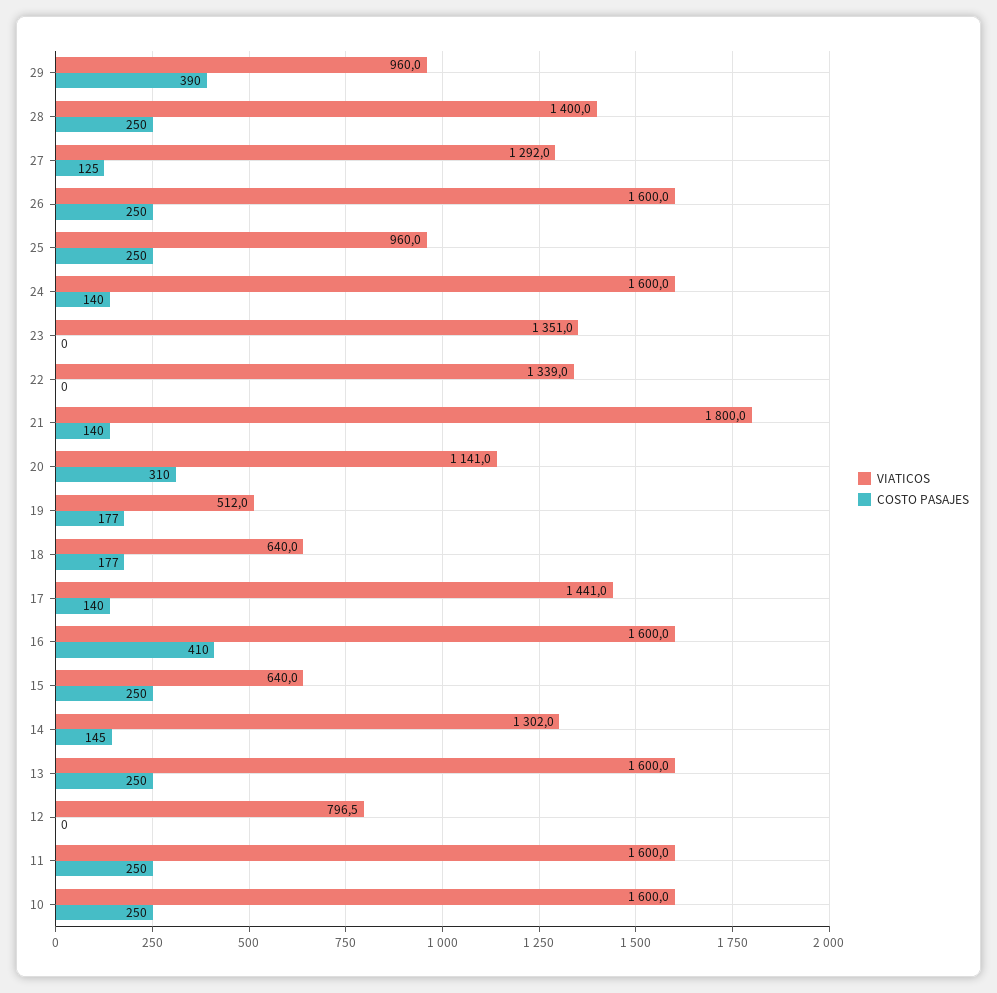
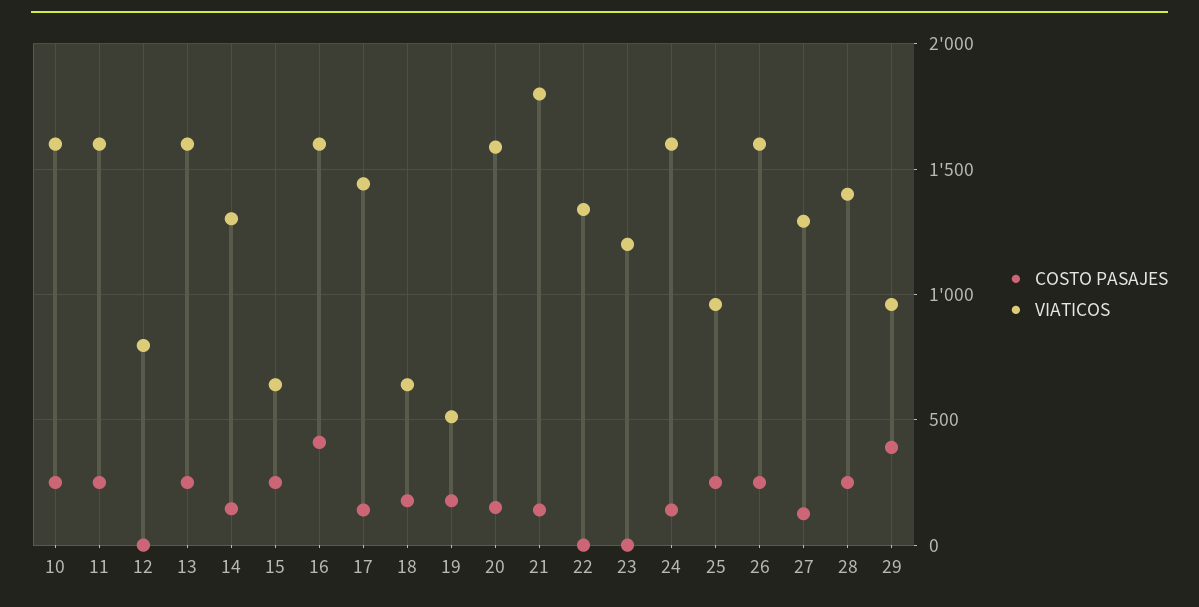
VIATICOS, 23: 1351 -> 1200
VIATICOS, 20: 1141 -> 1600
COSTO PASAJES, 20: 310 -> 150

